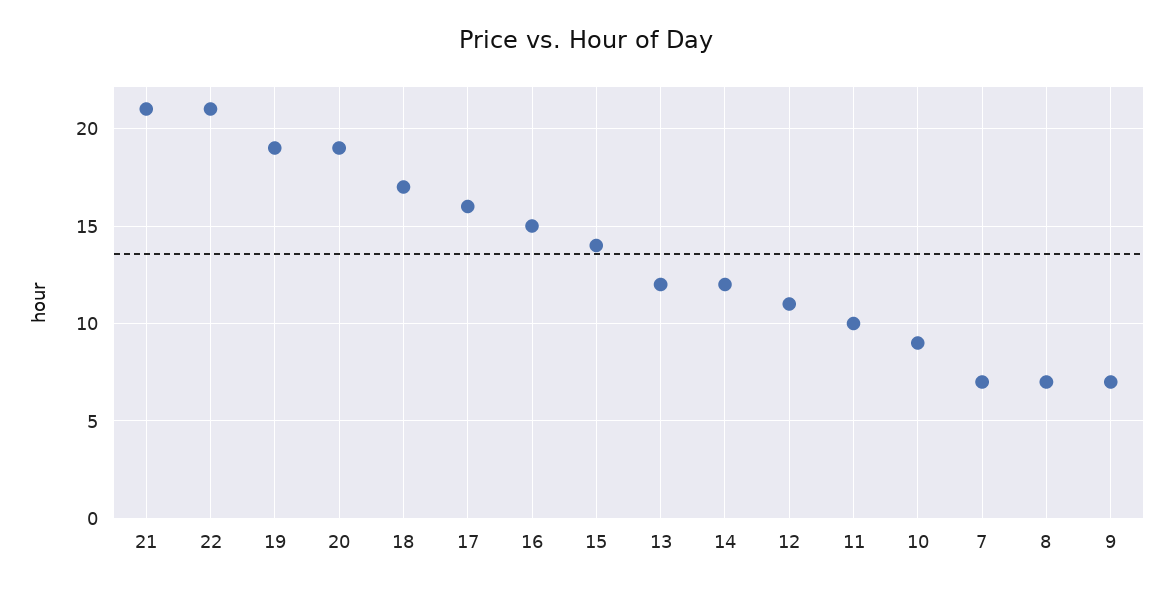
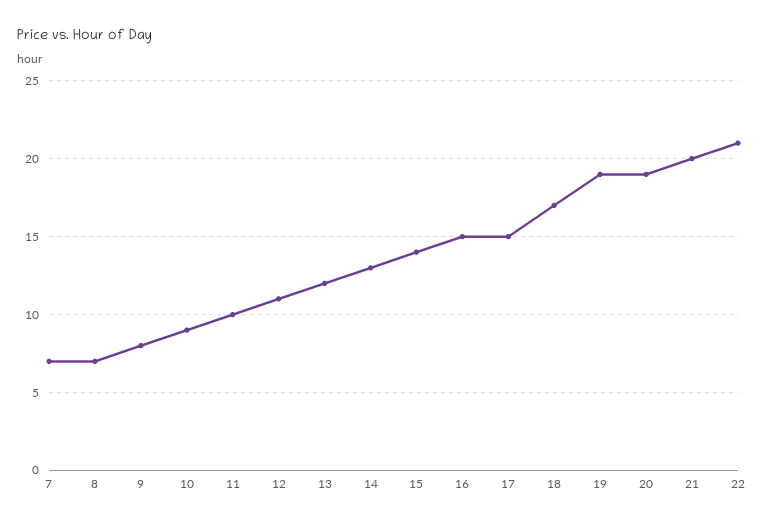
21: 21 -> 20
17: 16 -> 15
14: 12 -> 13
9: 7 -> 8

